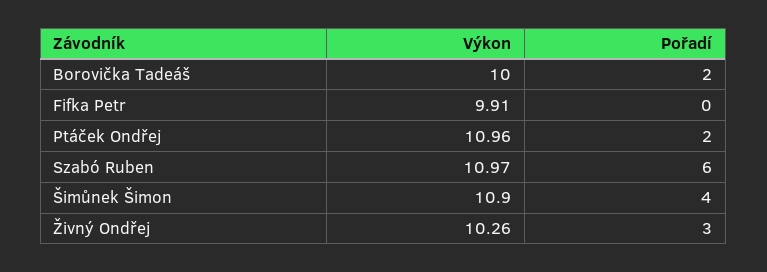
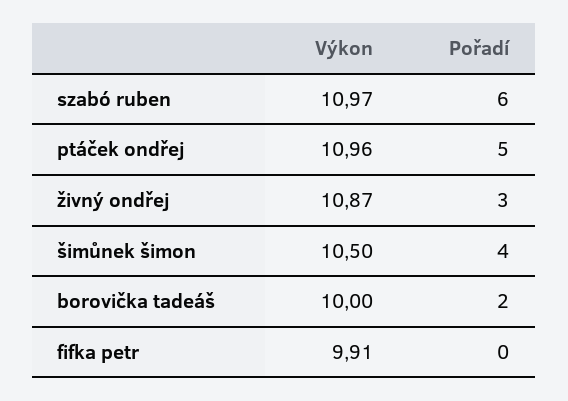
Pořadí, Ptáček Ondřej: 2 -> 5
Výkon, Šimůnek Šimon: 10.9 -> 10.5
Výkon, Živný Ondřej: 10.26 -> 10.87

